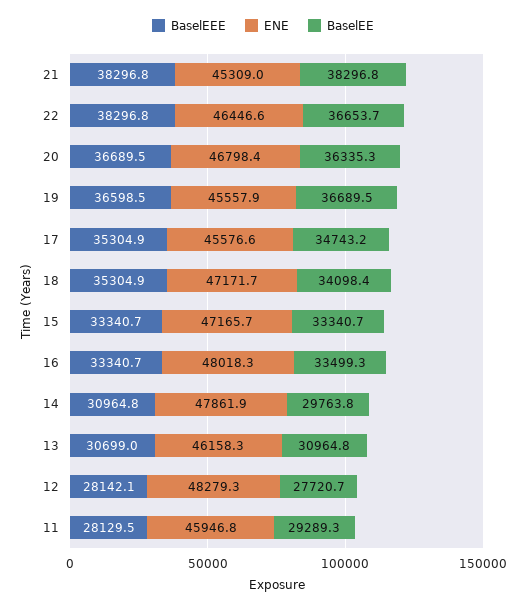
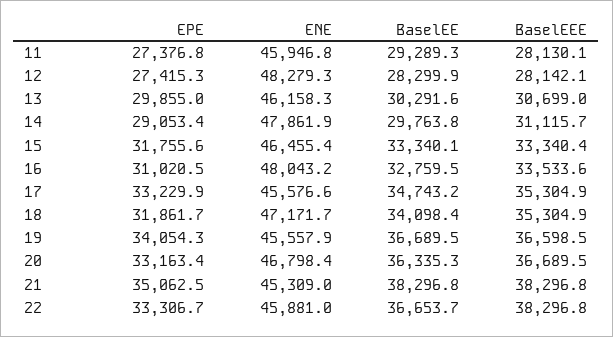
ENE, 22: 46446.6 -> 45881
BaselEEE, 15: 33340.7 -> 33340.4
ENE, 15: 47165.7 -> 46455.4
BaselEE, 15: 33340.7 -> 33340.1
BaselEEE, 16: 33340.7 -> 33533.6
ENE, 16: 48018.3 -> 48043.2
BaselEE, 16: 33499.3 -> 32759.5
BaselEEE, 14: 30964.8 -> 31115.7
BaselEE, 13: 30964.8 -> 30291.6
BaselEE, 12: 27720.7 -> 28299.9
BaselEEE, 11: 28129.5 -> 28130.1
EPE, 11: none -> 27376.8
EPE, 12: none -> 27415.3
EPE, 13: none -> 29855
EPE, 14: none -> 29053.4
EPE, 15: none -> 31755.6
EPE, 16: none -> 31020.5
EPE, 17: none -> 33229.9
EPE, 18: none -> 31861.7
EPE, 19: none -> 34054.3
EPE, 20: none -> 33163.4
EPE, 21: none -> 35062.5
EPE, 22: none -> 33306.7

